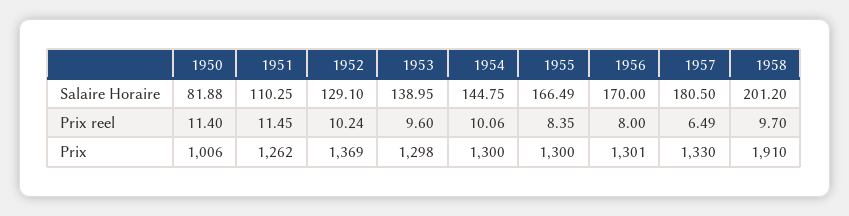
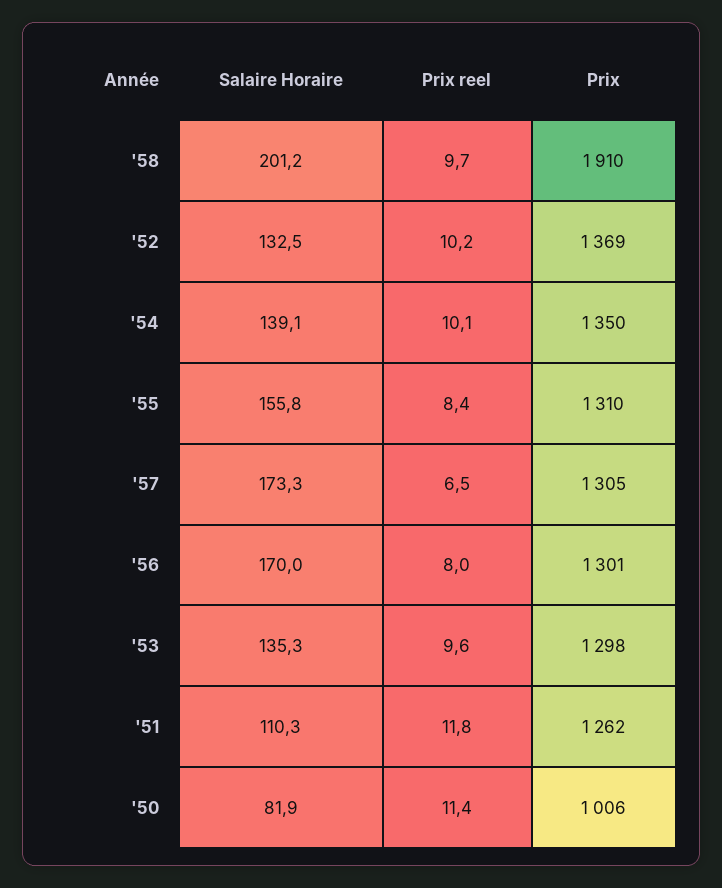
1952, Salaire Horaire: 129.1 -> 132.5
1953, Salaire Horaire: 138.95 -> 135.3
1954, Salaire Horaire: 144.75 -> 139.1
1955, Salaire Horaire: 166.49 -> 155.8
1957, Salaire Horaire: 180.5 -> 173.3
1951, Prix reel: 11.45 -> 11.8
1954, Prix: 1300 -> 1350
1955, Prix: 1300 -> 1310
1957, Prix: 1330 -> 1305

